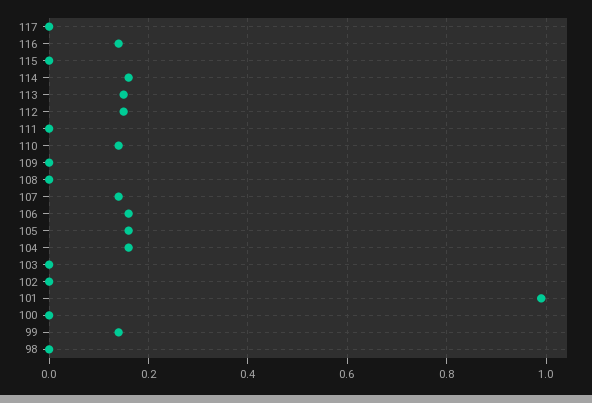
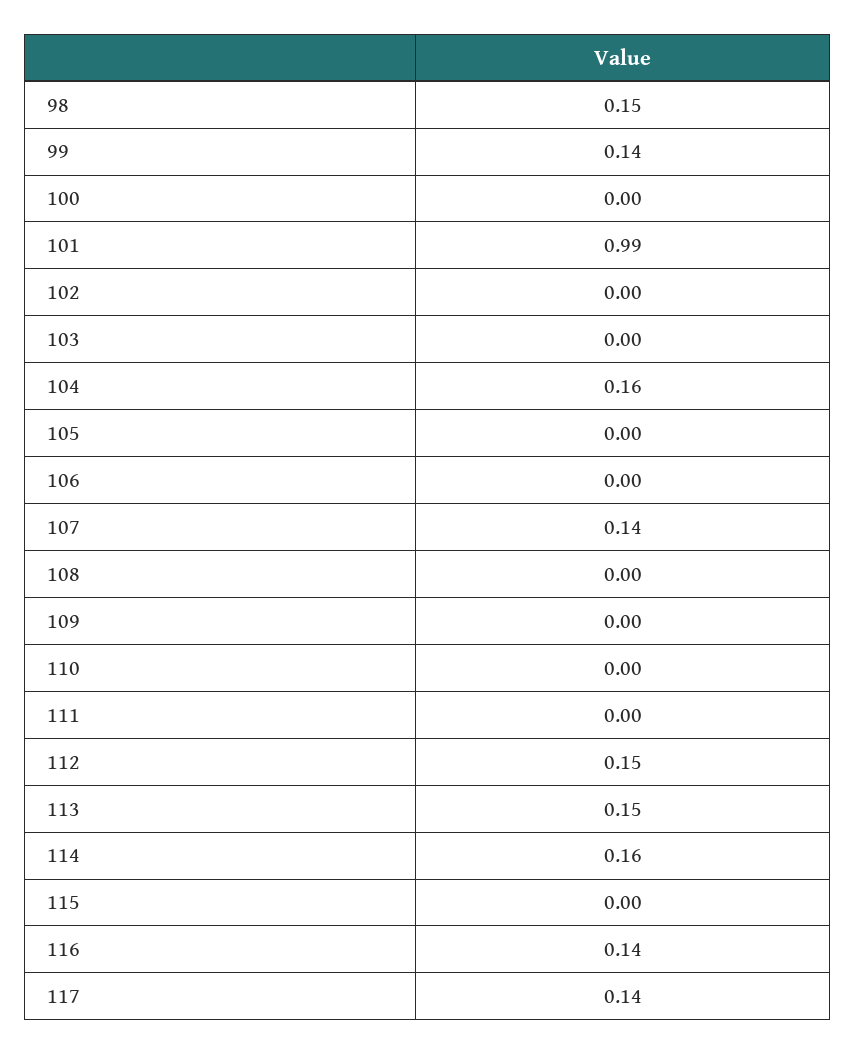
117: 0 -> 0.14
110: 0.15 -> 0
106: 0.15 -> 0
105: 0.15 -> 0
98: 0 -> 0.15

